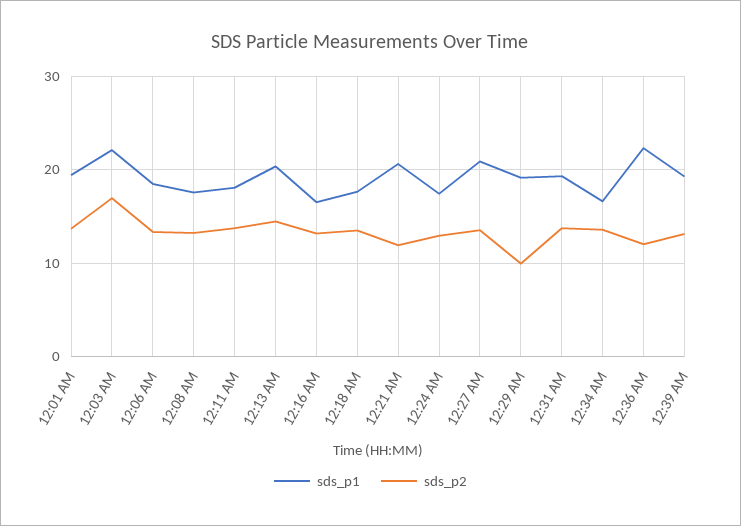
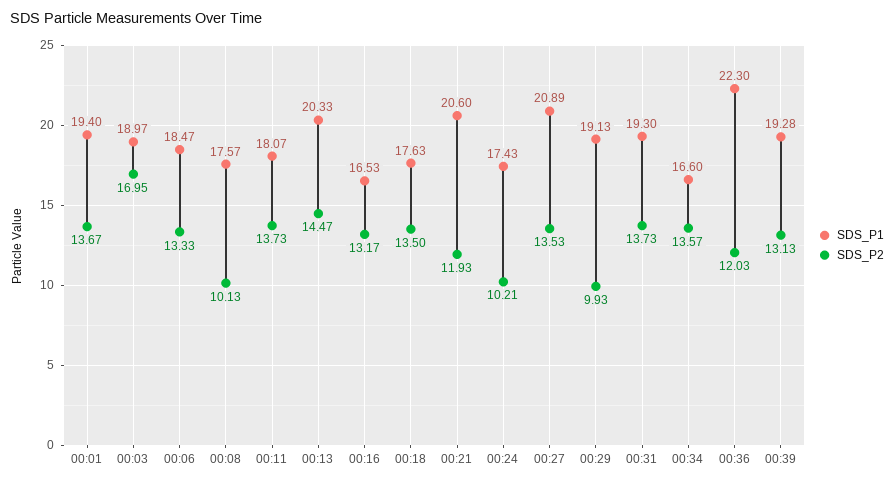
sds_p1, 12:03 AM: 22 -> 18.97
sds_p2, 12:08 AM: 13 -> 10.13
sds_p2, 12:24 AM: 13 -> 10.21

